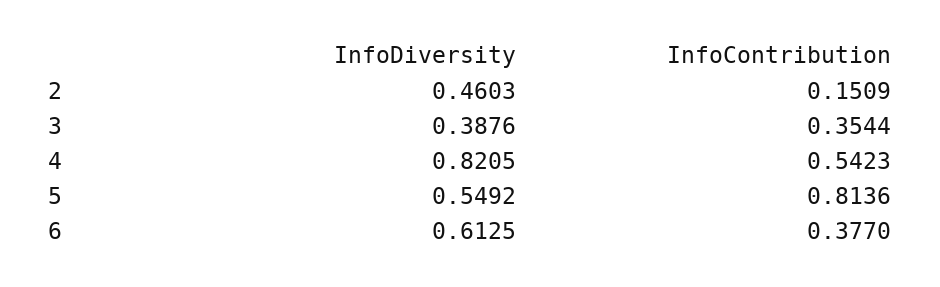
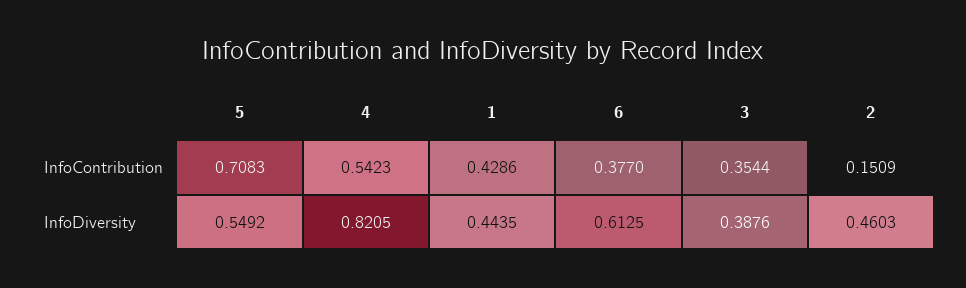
InfoContribution, 5: 0.8136 -> 0.7083
InfoContribution, 1: none -> 0.4286
InfoDiversity, 1: none -> 0.4435

